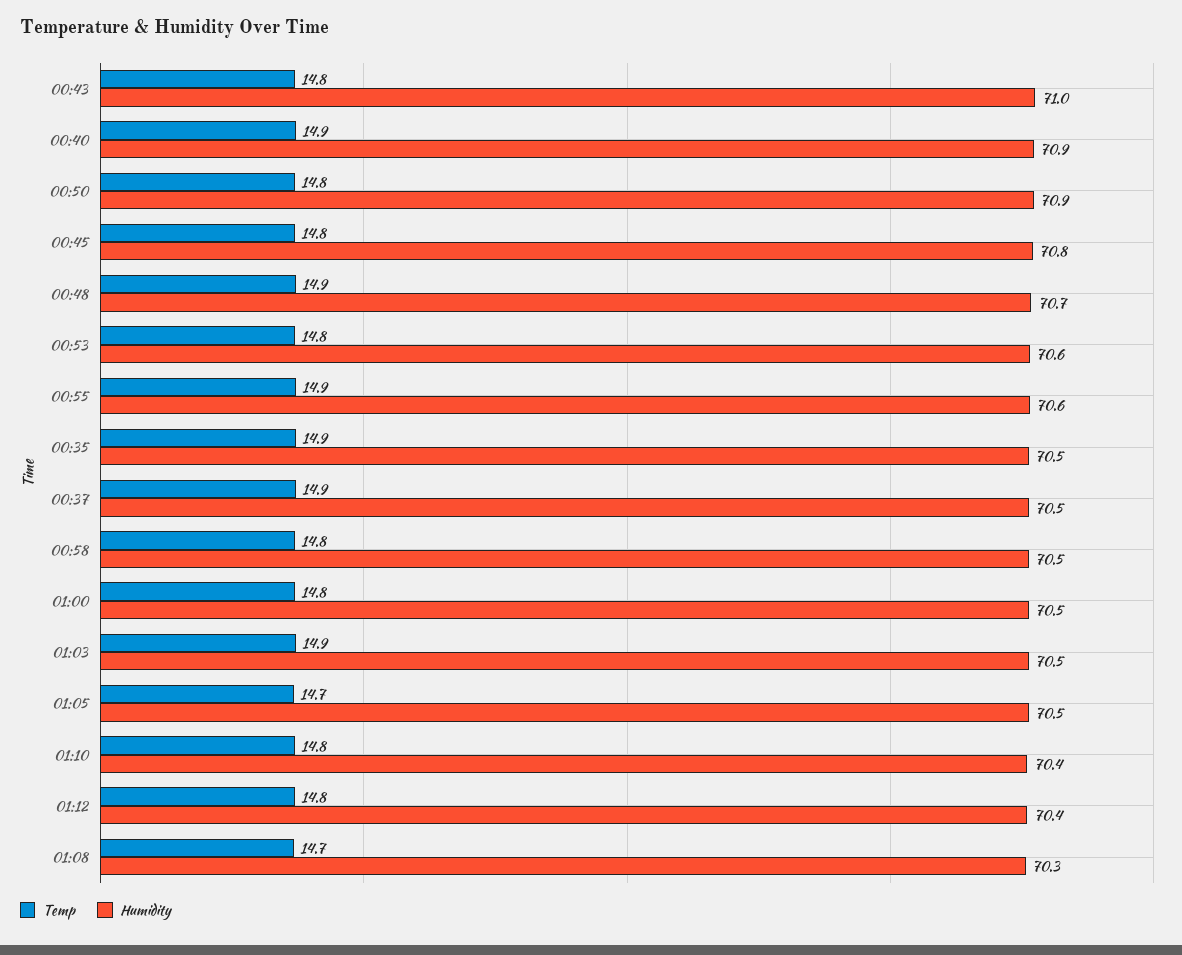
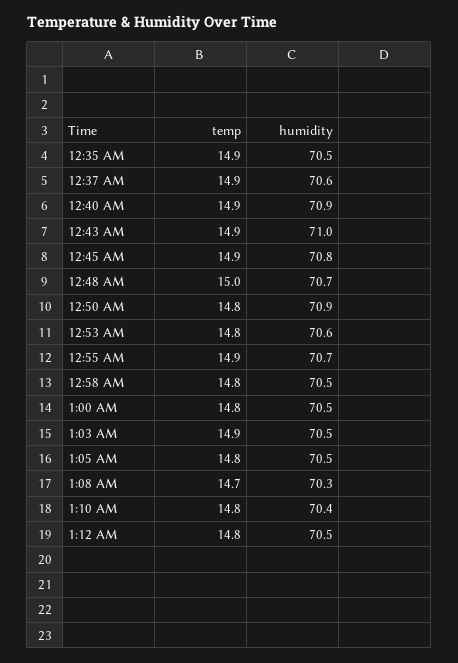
Temp, 00:43: 14.8 -> 14.9
Temp, 00:45: 14.8 -> 14.9
Temp, 00:48: 14.9 -> 15
Humidity, 00:55: 70.6 -> 70.7
Humidity, 00:37: 70.5 -> 70.6
Temp, 01:05: 14.7 -> 14.8
Humidity, 01:12: 70.4 -> 70.5

